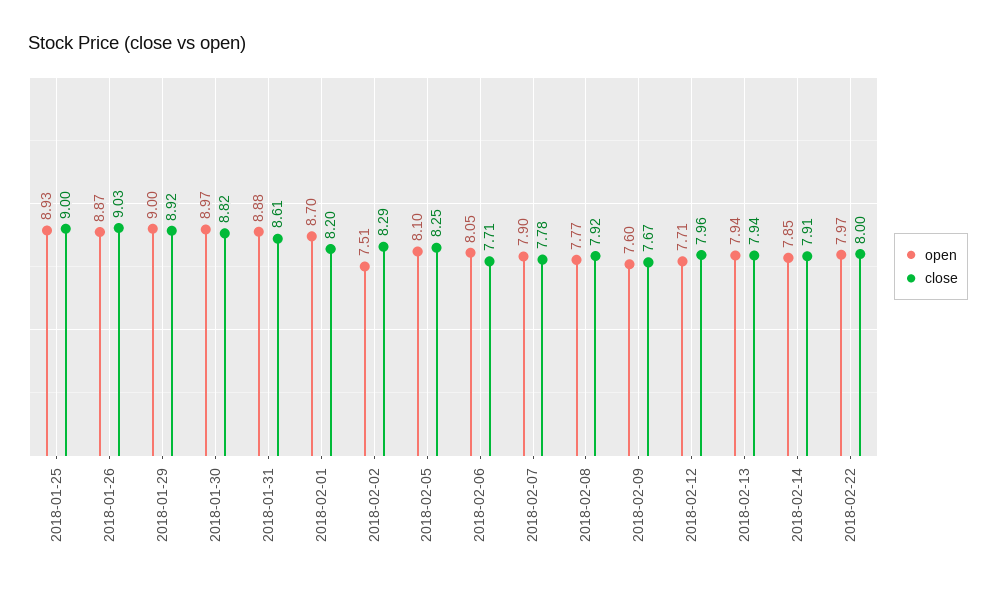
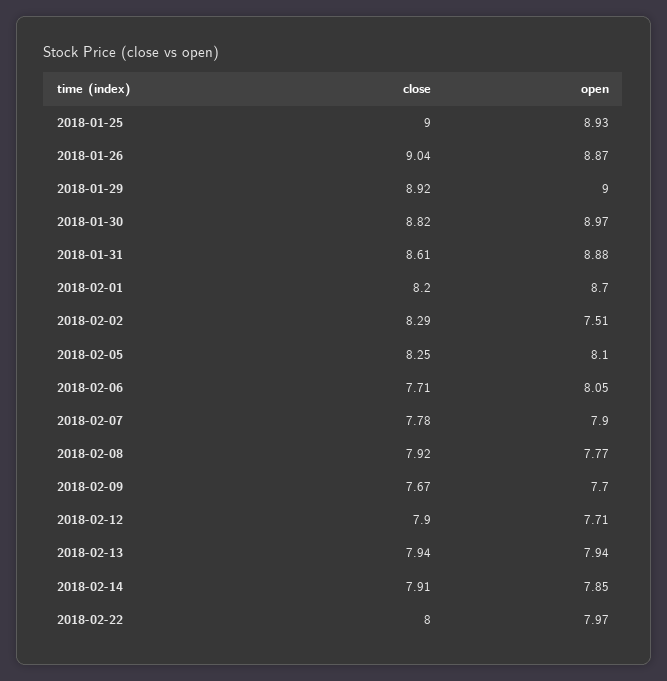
close, 2018-01-26: 9.03 -> 9.04
open, 2018-02-09: 7.6 -> 7.7
close, 2018-02-12: 7.96 -> 7.9

